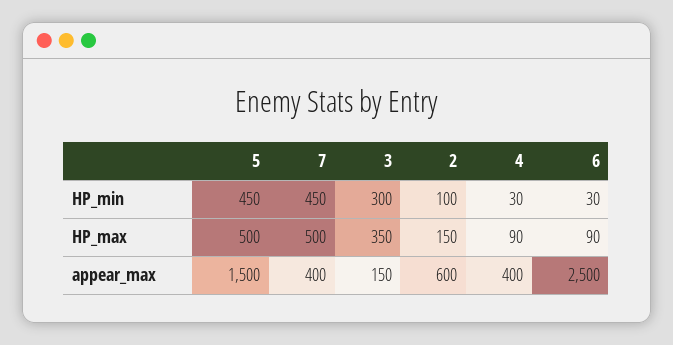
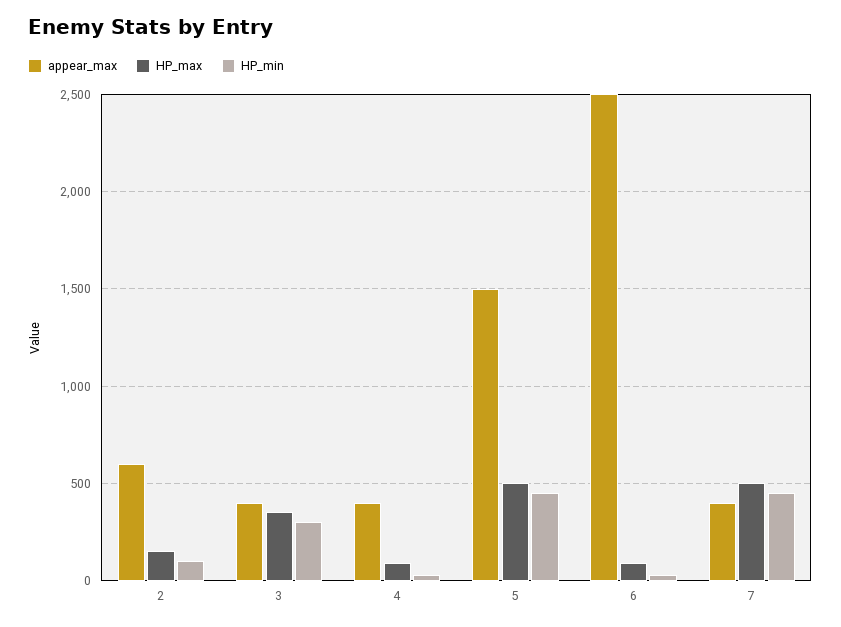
appear_max, 3: 150 -> 400

